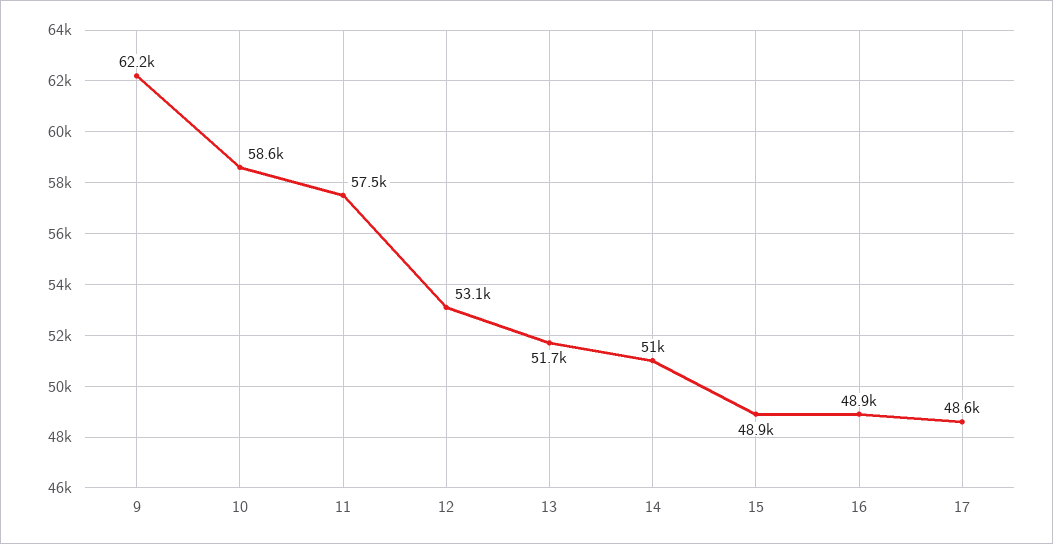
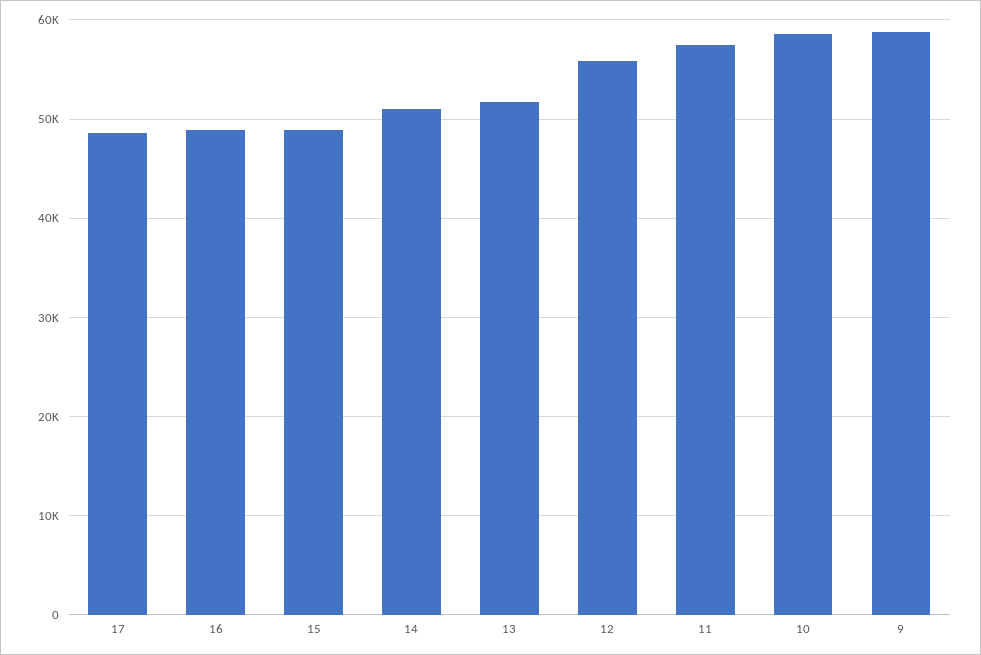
9: 62200 -> 59000
12: 53100 -> 56000

